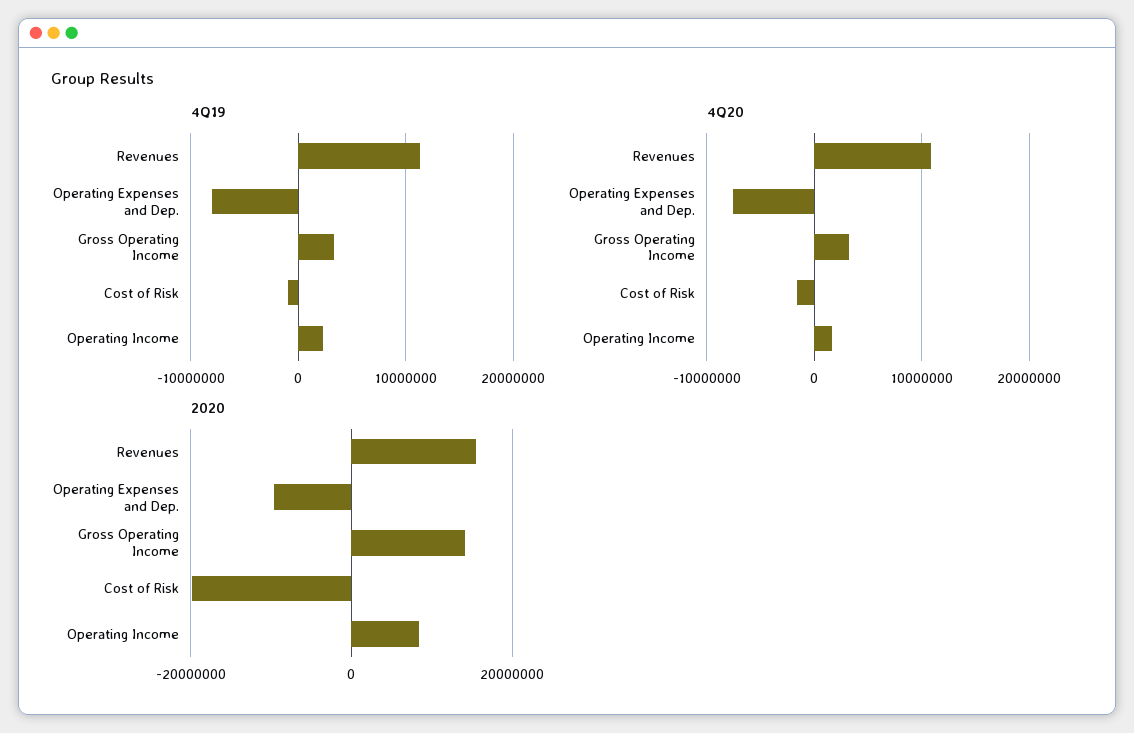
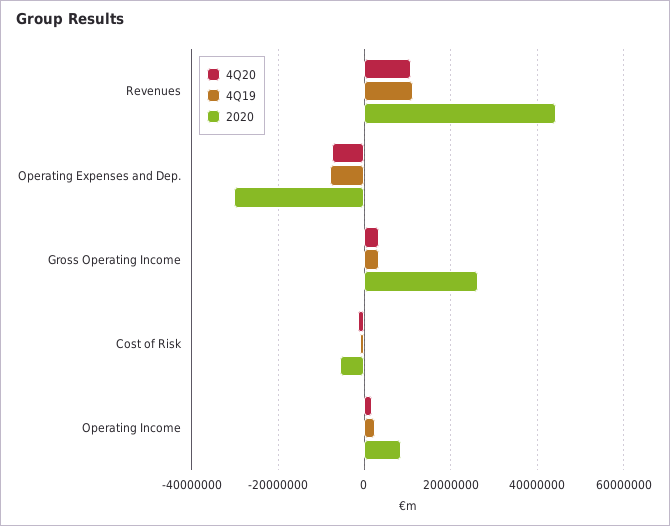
2020, Revenues: 16000000 -> 44000000
2020, Operating Expenses and Dep.: -10000000 -> -30000000
2020, Gross Operating Income: 14000000 -> 26000000
2020, Cost of Risk: -20000000 -> -6000000

